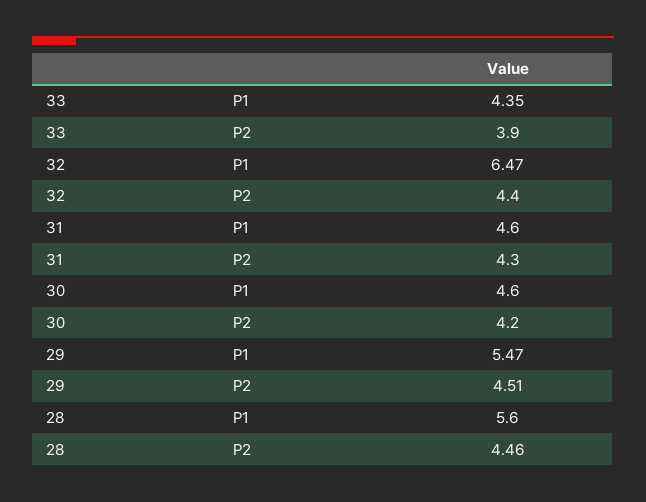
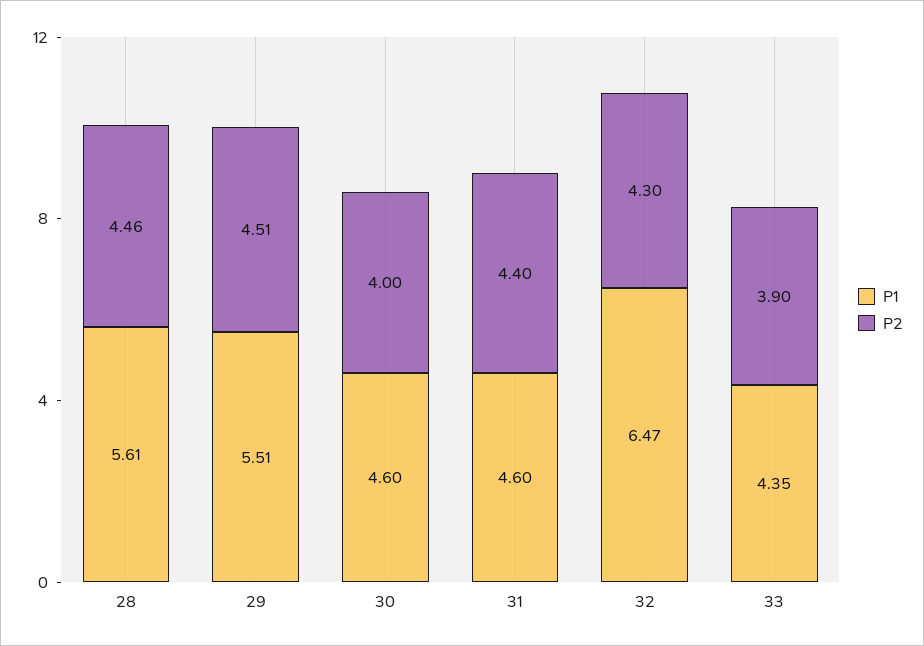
P2, 32: 4.4 -> 4.3
P2, 31: 4.3 -> 4.4
P2, 30: 4.2 -> 4
P1, 29: 5.47 -> 5.51
P1, 28: 5.6 -> 5.61

